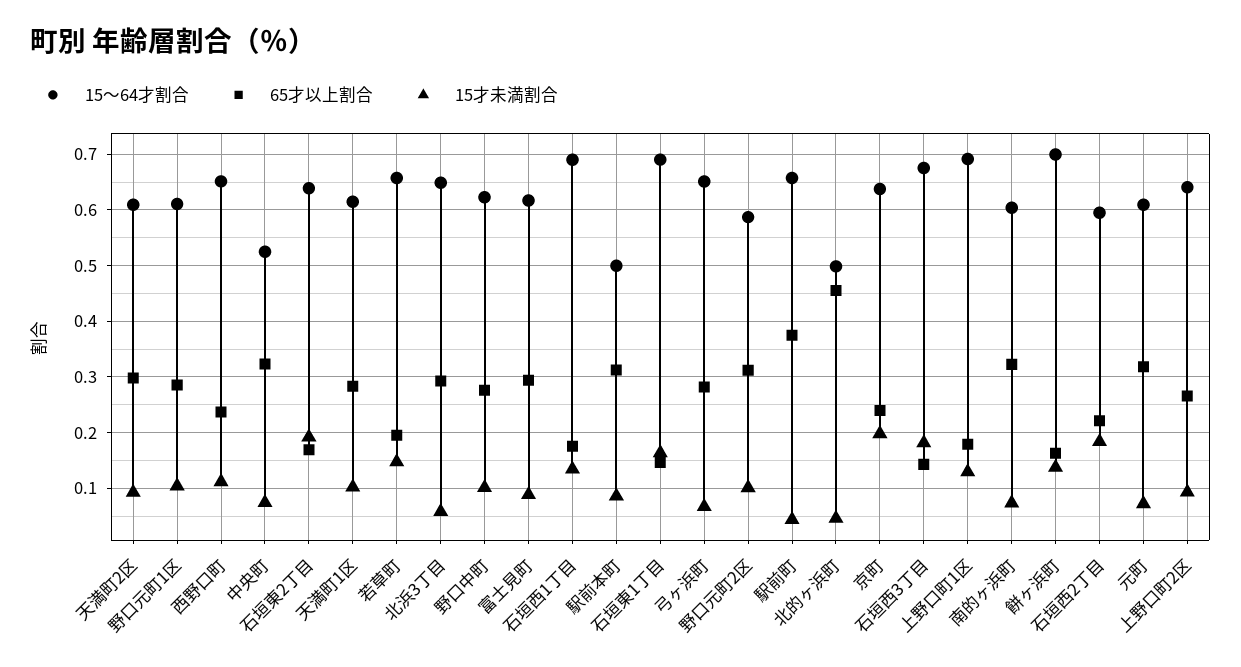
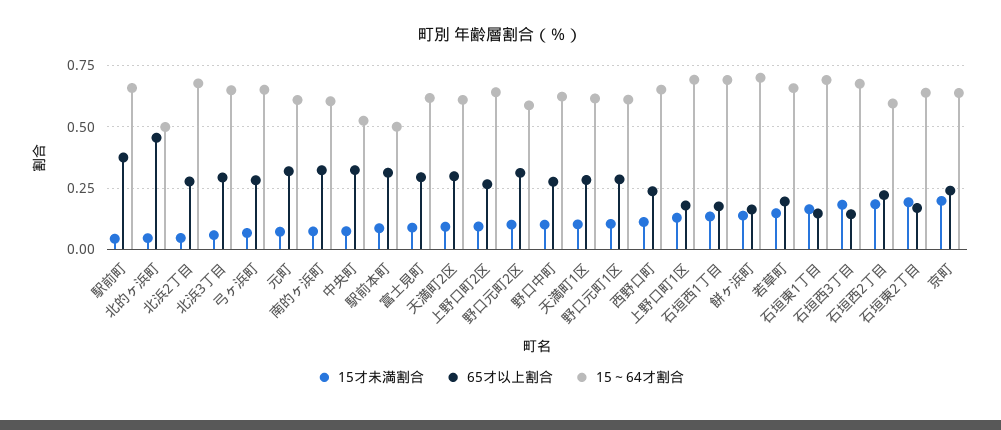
15才未満割合, 北浜2丁目: none -> 0.05
65才以上割合, 北浜2丁目: none -> 0.275
15～64才割合, 北浜2丁目: none -> 0.675

